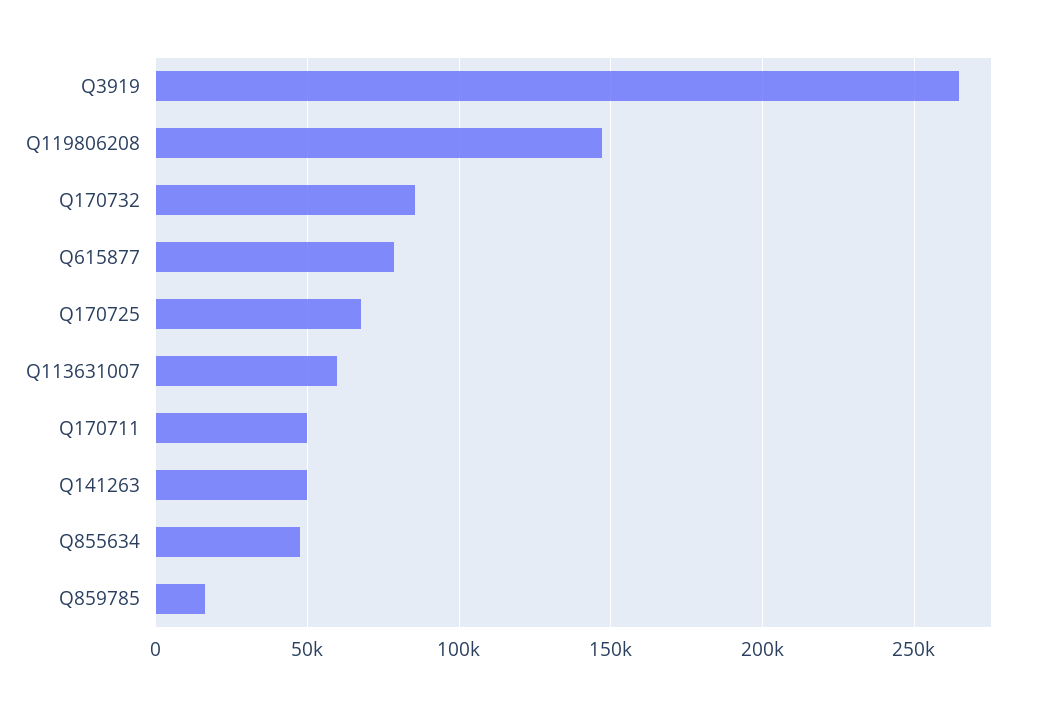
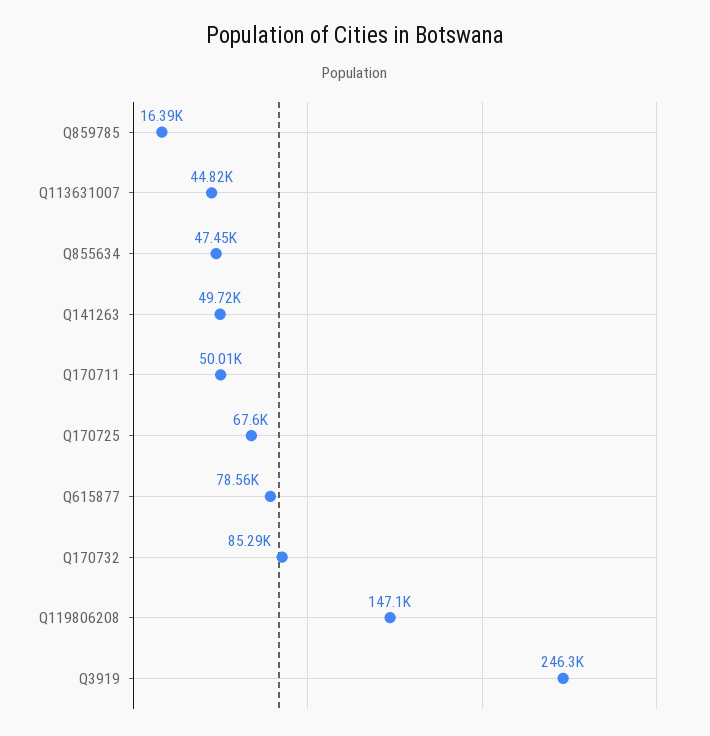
Q3919: 265000 -> 246300
Q113631007: 60000 -> 44820

